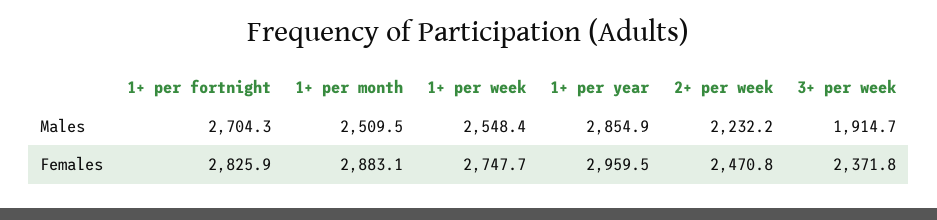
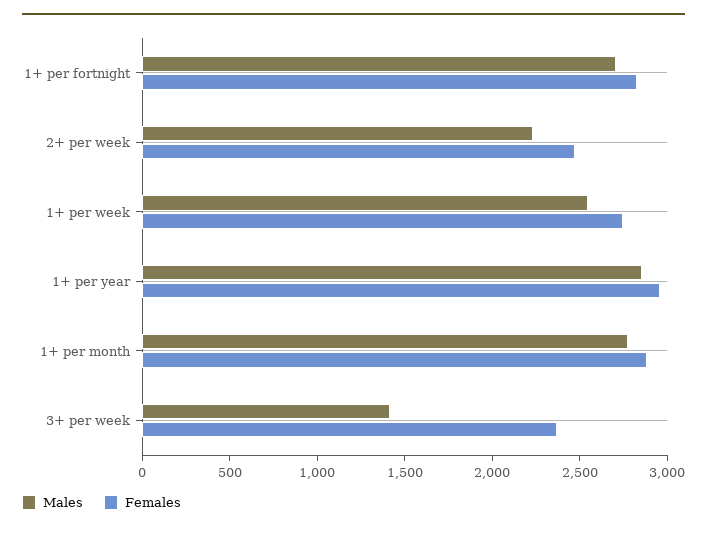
Males, 1+ per month: 2509.5 -> 2800
Males, 3+ per week: 1914.7 -> 1400

